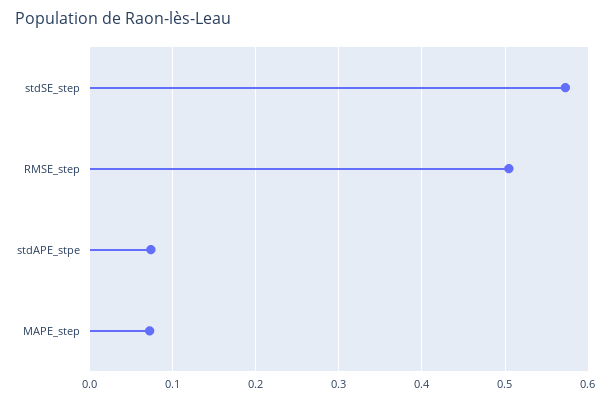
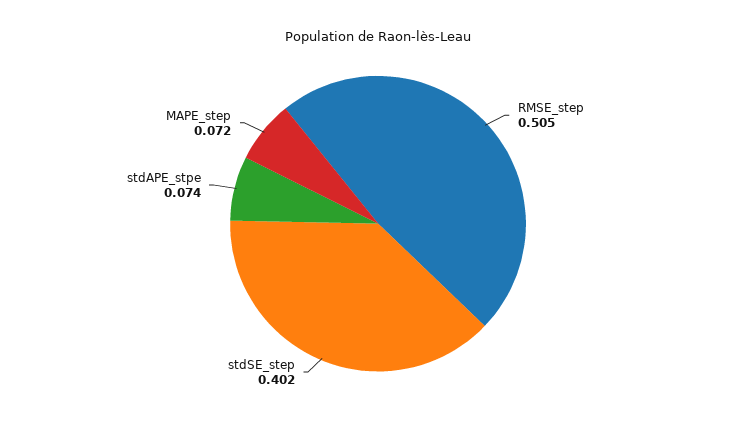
stdSE_step: 0.57 -> 0.402

